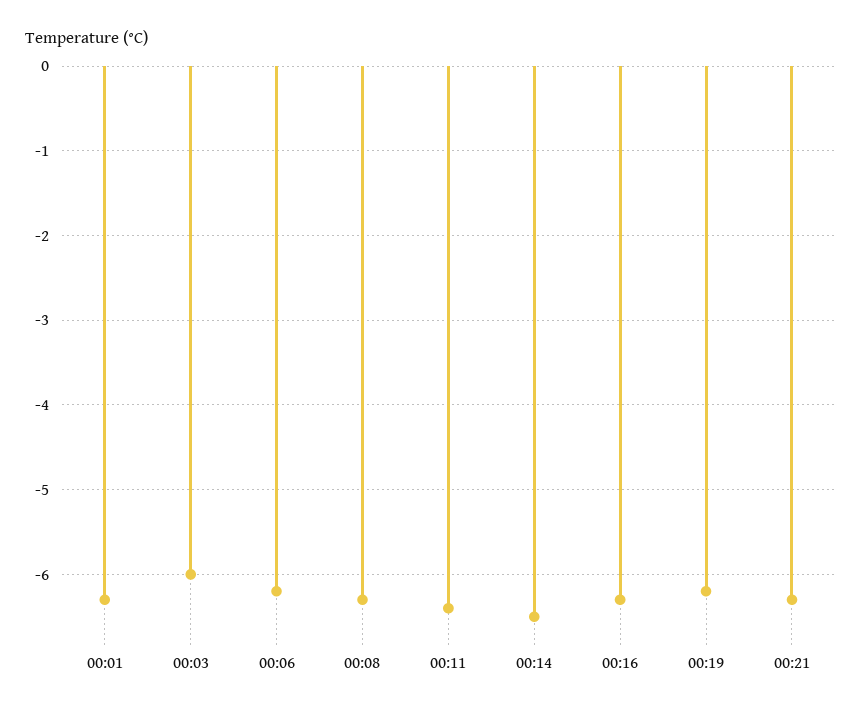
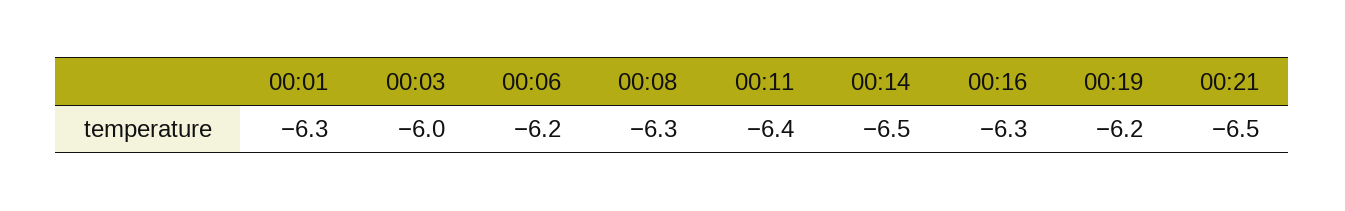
00:21: -6.3 -> -6.5

